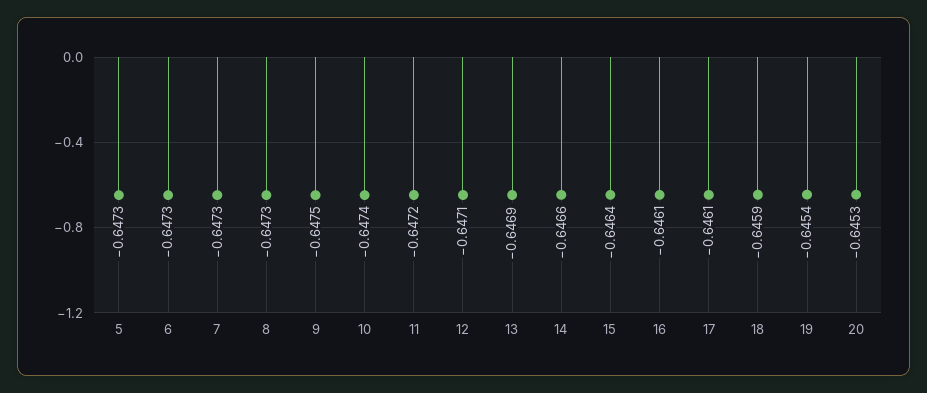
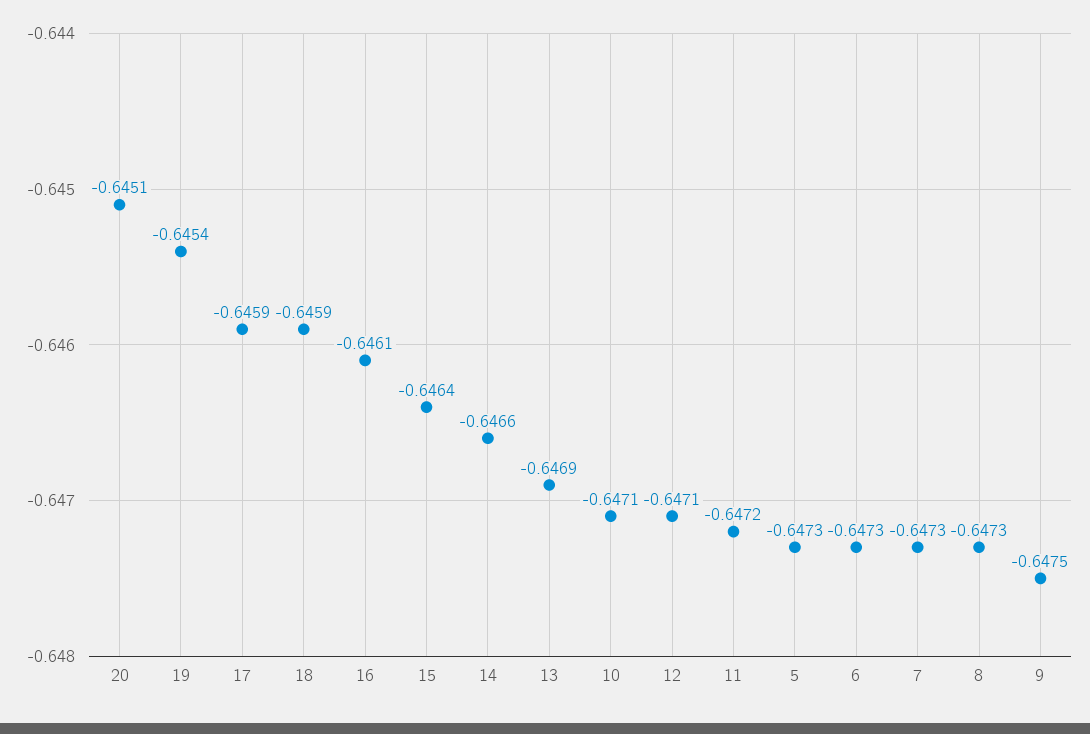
10: -0.6474 -> -0.6471
17: -0.6461 -> -0.6459
20: -0.6453 -> -0.6451

